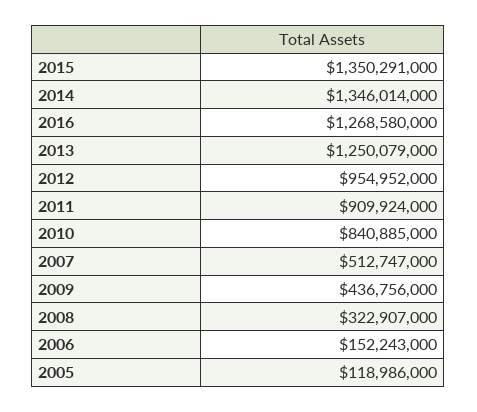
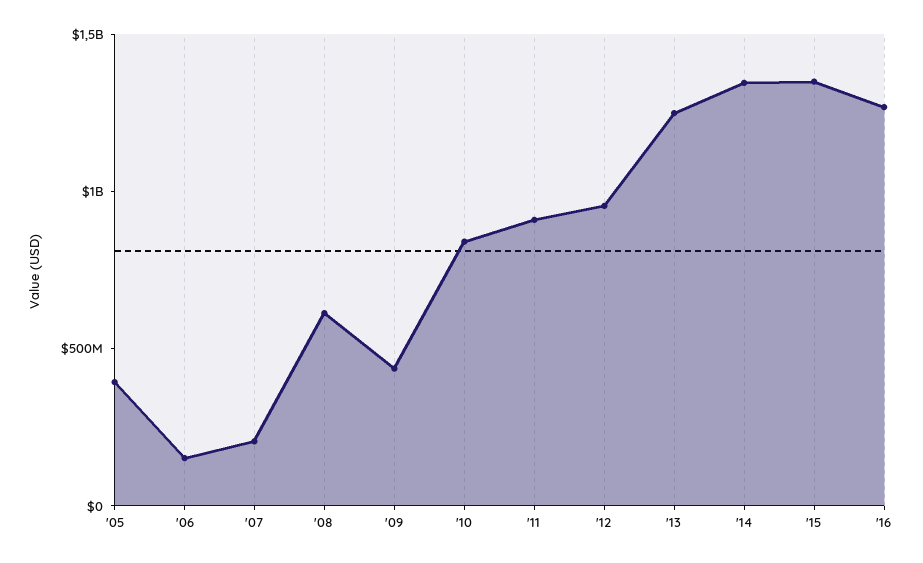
2007: 512747000 -> 200000000
2008: 322907000 -> 600000000
2005: 118986000 -> 400000000

